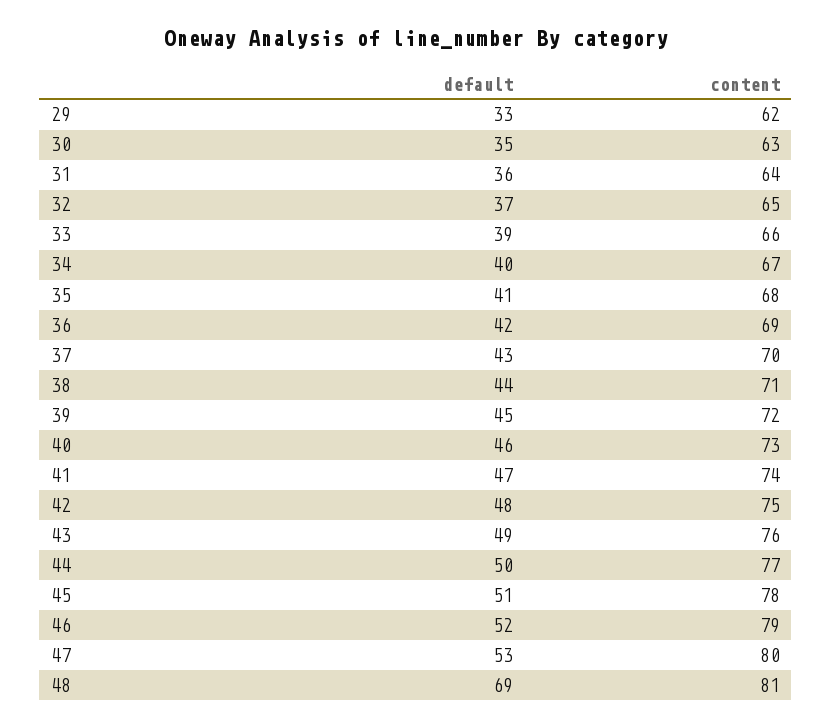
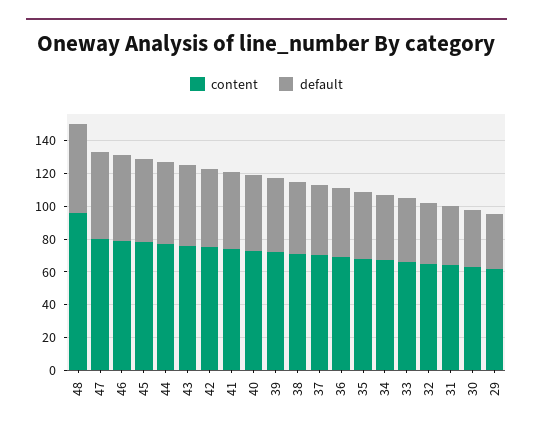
default, 48: 69 -> 55
content, 48: 81 -> 95

